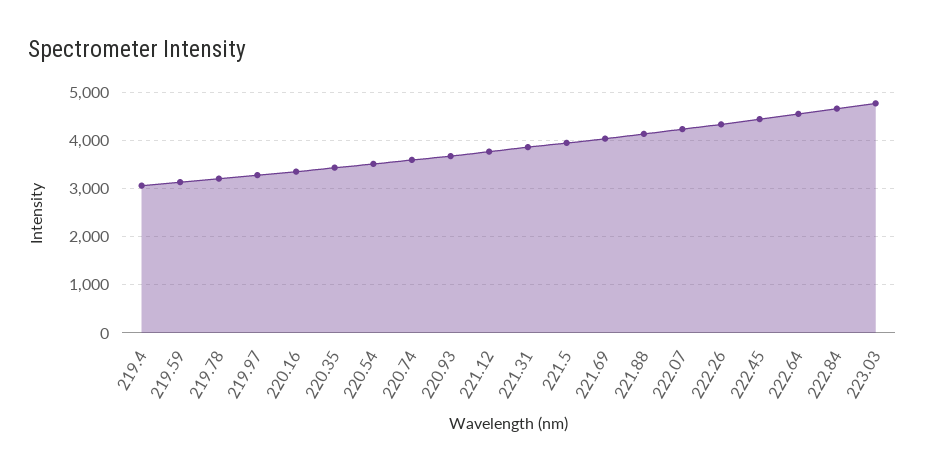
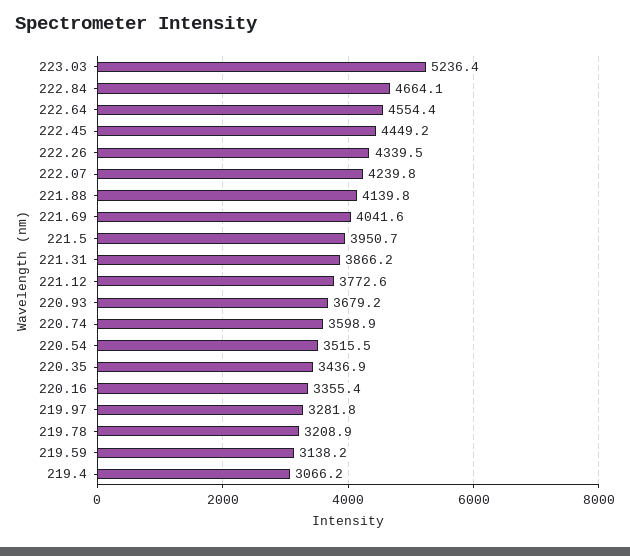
223.03: 4800 -> 5236.4

